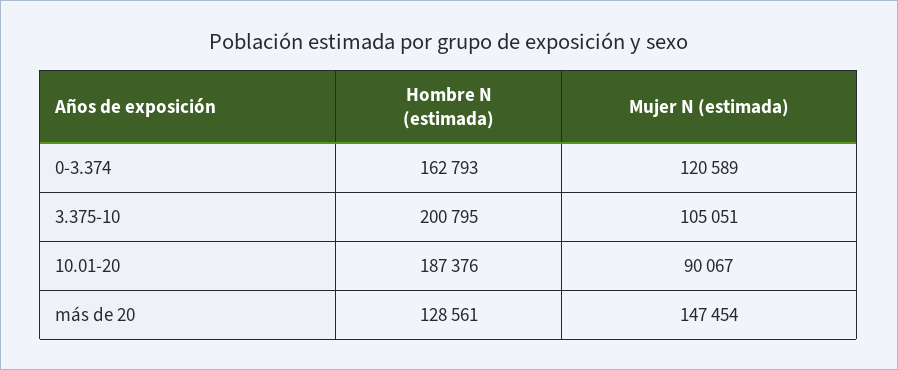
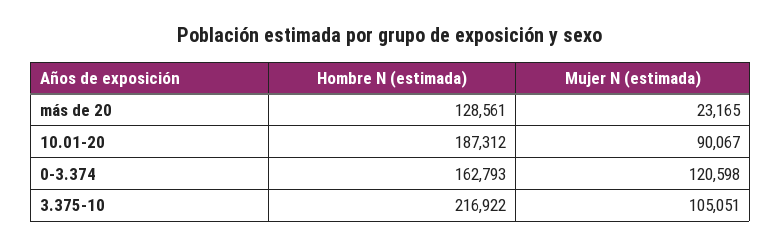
Mujer N (estimada), 0-3.374: 120589 -> 120598
Hombre N (estimada), 3.375-10: 200795 -> 216922
Hombre N (estimada), 10.01-20: 187376 -> 187312
Mujer N (estimada), más de 20: 147454 -> 23165

